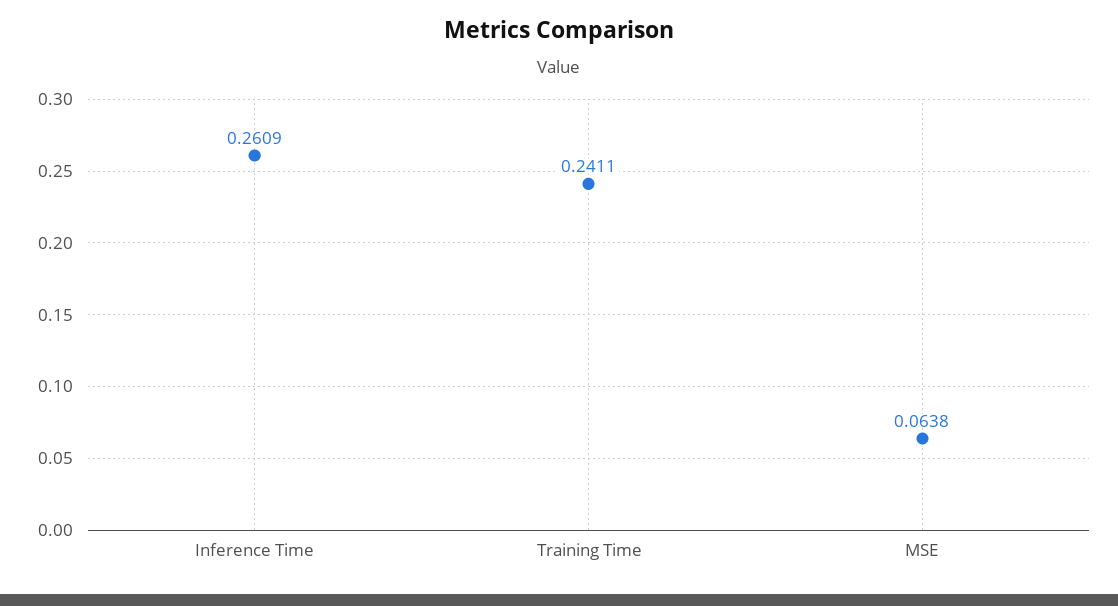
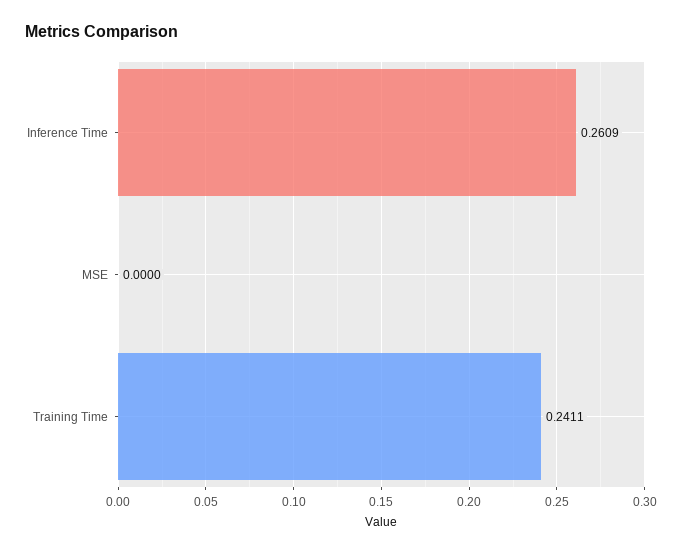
MSE: 0.0638 -> 0

